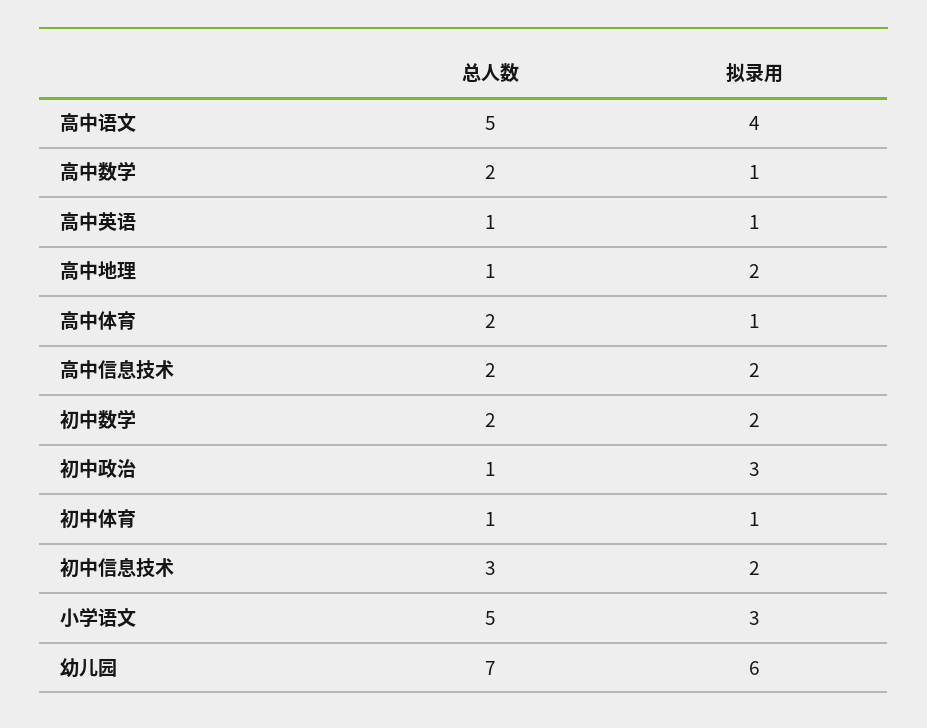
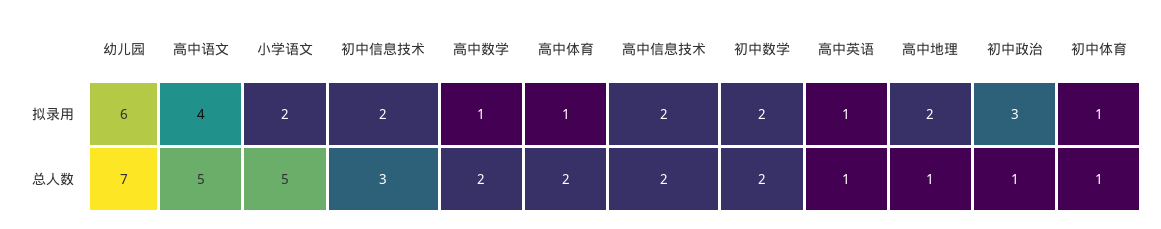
拟录用, 小学语文: 3 -> 2

